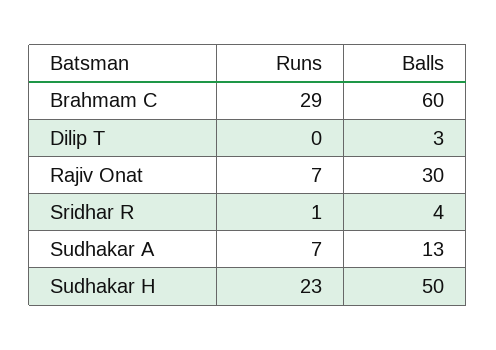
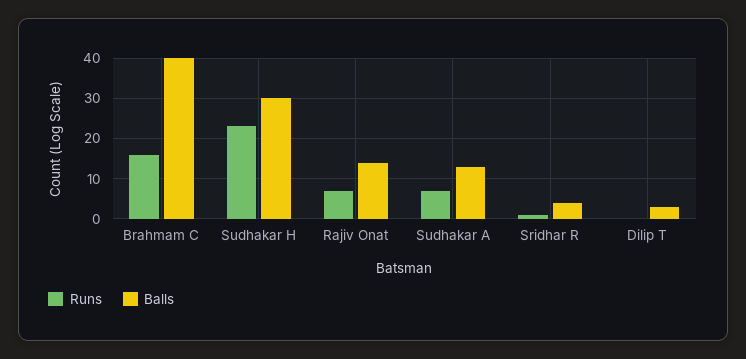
Runs, Brahmam C: 29 -> 15
Balls, Brahmam C: 60 -> 40
Balls, Rajiv Onat: 30 -> 15
Balls, Sudhakar H: 50 -> 30

